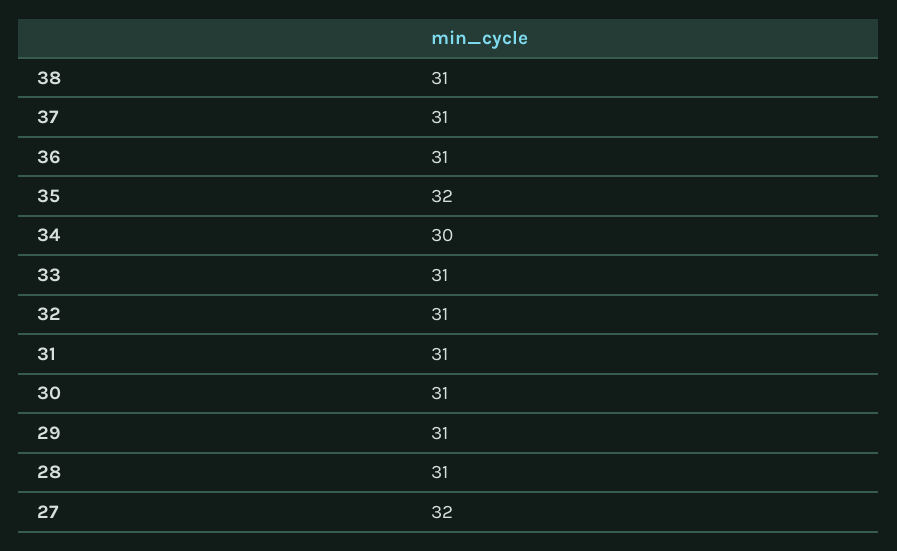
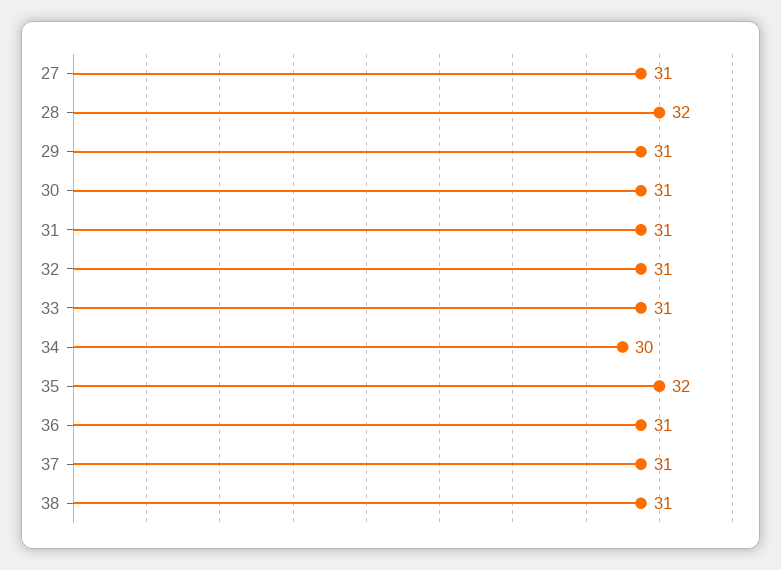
28: 31 -> 32
27: 32 -> 31

